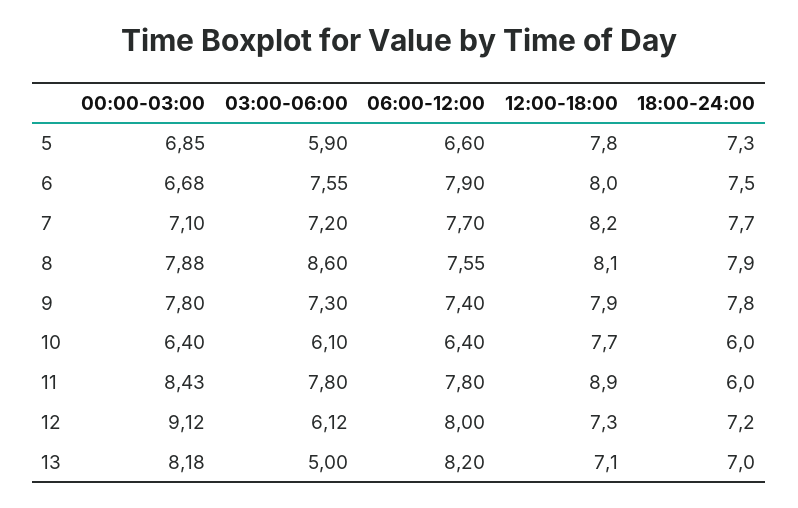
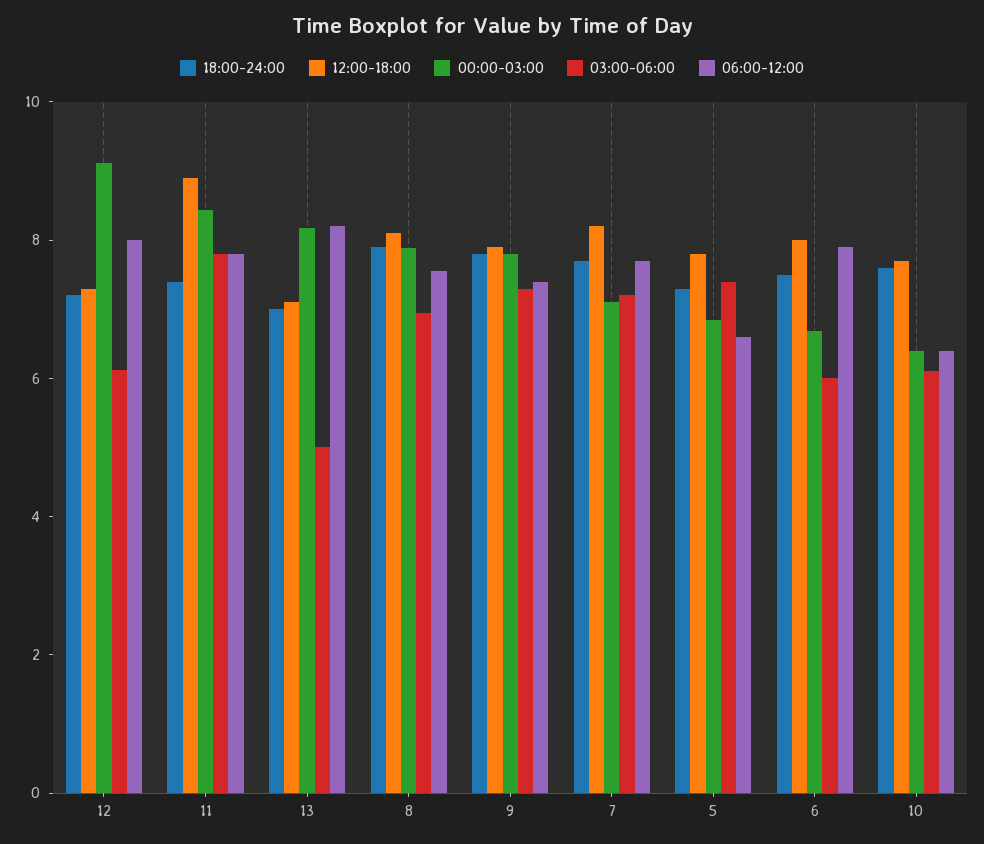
03:00-06:00, 5: 5.9 -> 7.5
03:00-06:00, 6: 7.55 -> 6
03:00-06:00, 8: 8.6 -> 7
18:00-24:00, 10: 6 -> 7.5
18:00-24:00, 11: 6 -> 7.5

